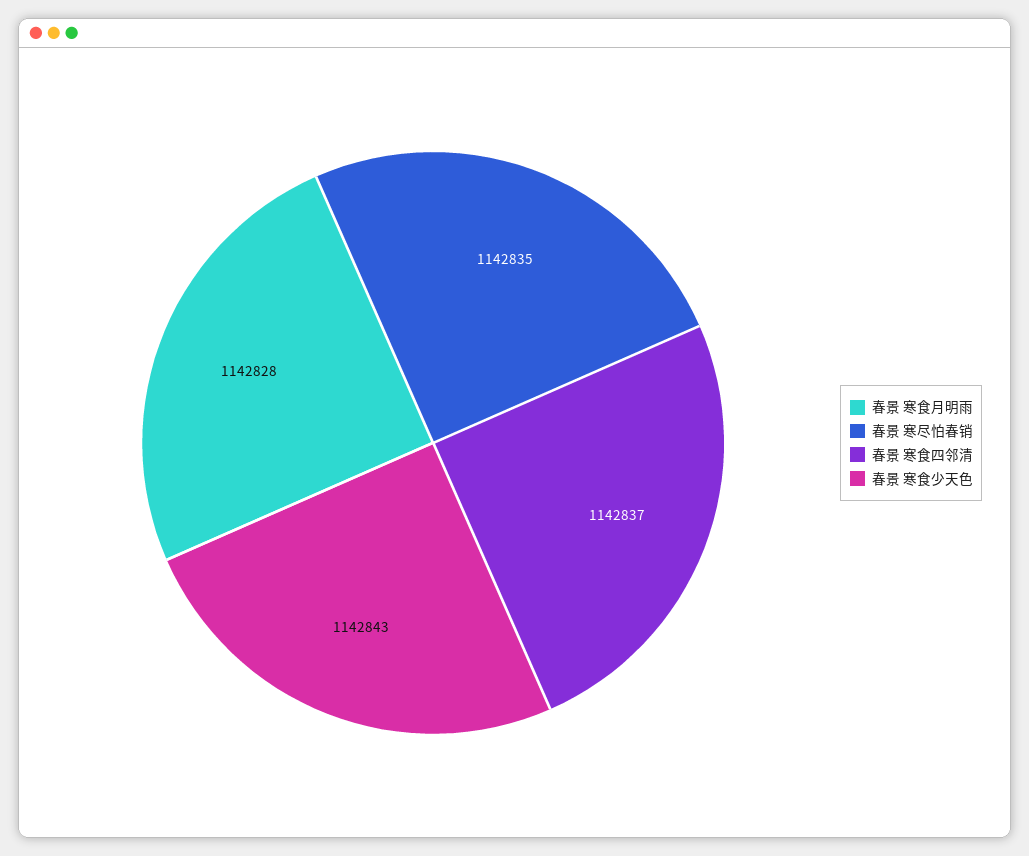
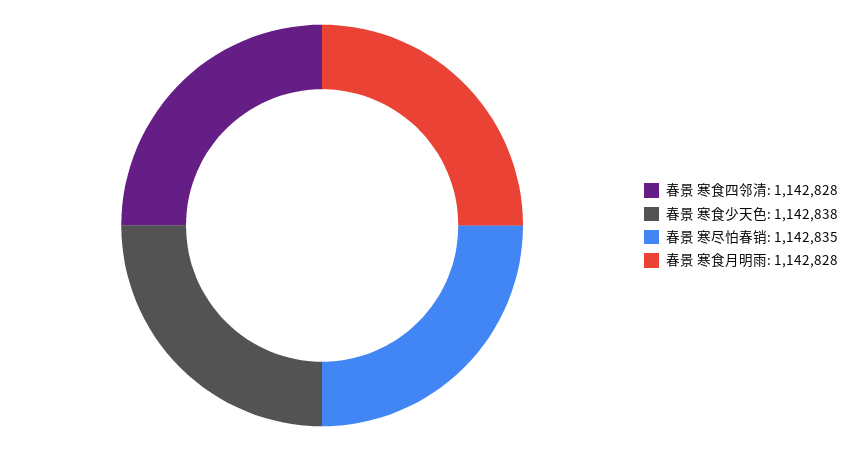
春景 寒食四邻清: 1142837 -> 1142828
春景 寒食少天色: 1142843 -> 1142838

